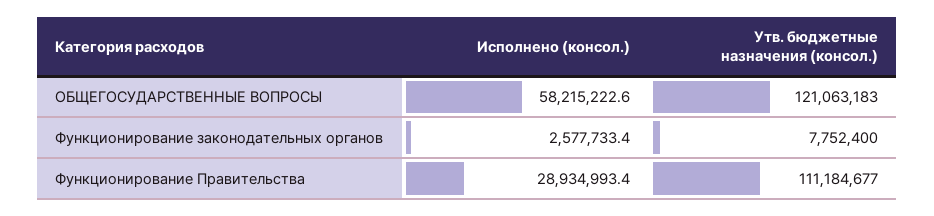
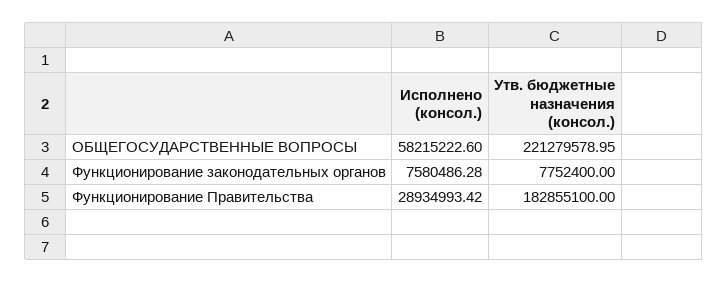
Утв. бюджетные назначения (консол.), ОБЩЕГОСУДАРСТВЕННЫЕ ВОПРОСЫ: 121063183 -> 221279578.95
Исполнено (консол.), Функционирование законодательных органов: 2577733.4 -> 7580486.28
Утв. бюджетные назначения (консол.), Функционирование Правительства: 111184677 -> 182855100

